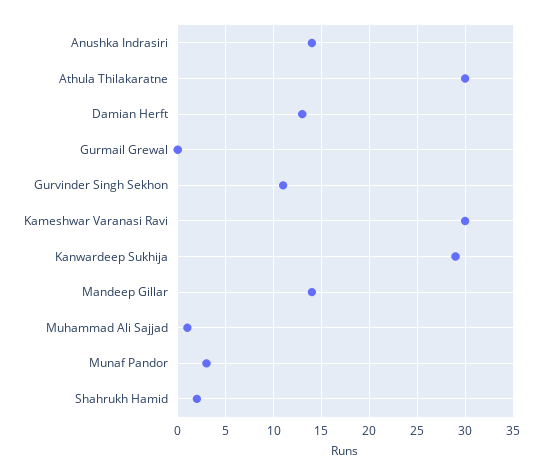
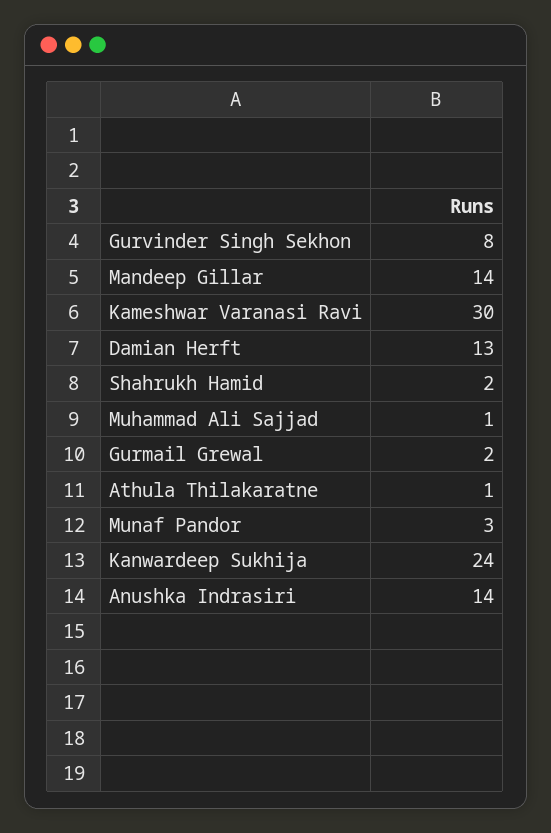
Athula Thilakaratne: 30 -> 1
Gurmail Grewal: 0 -> 2
Gurvinder Singh Sekhon: 11 -> 8
Kanwardeep Sukhija: 29 -> 24

